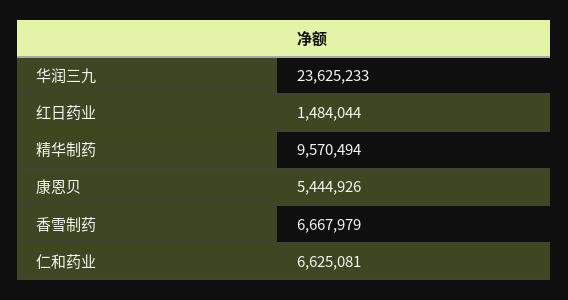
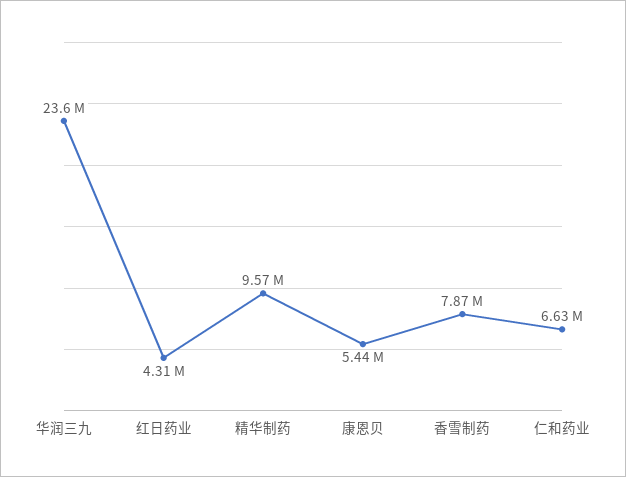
红日药业: 1484044 -> 4310000
香雪制药: 6667979 -> 7870000

